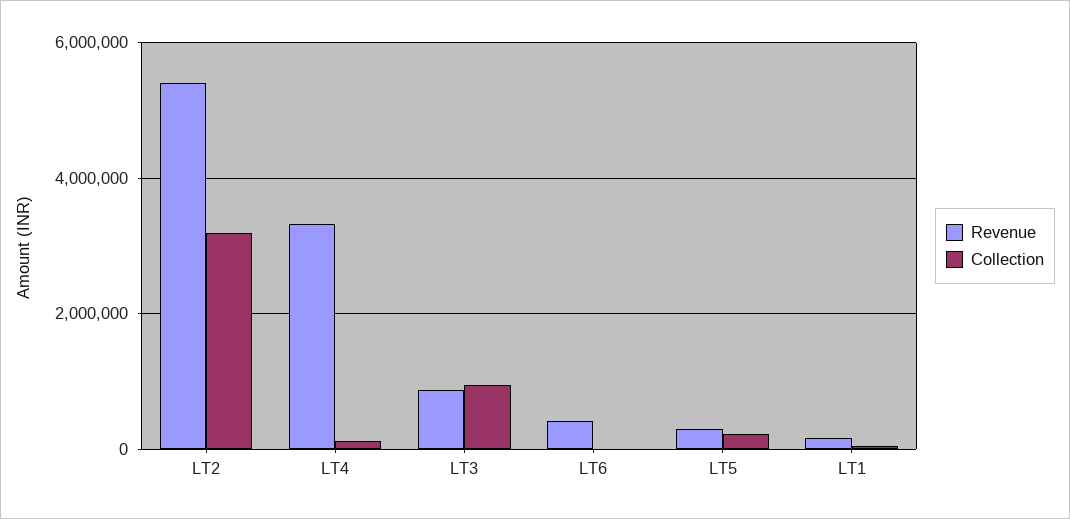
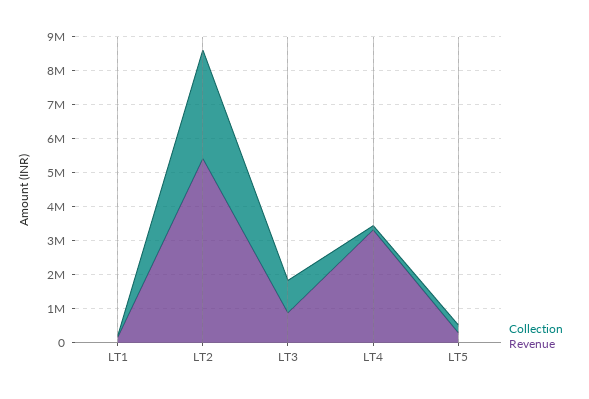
Revenue, LT6: 400000 -> none
Collection, LT6: 0 -> none

